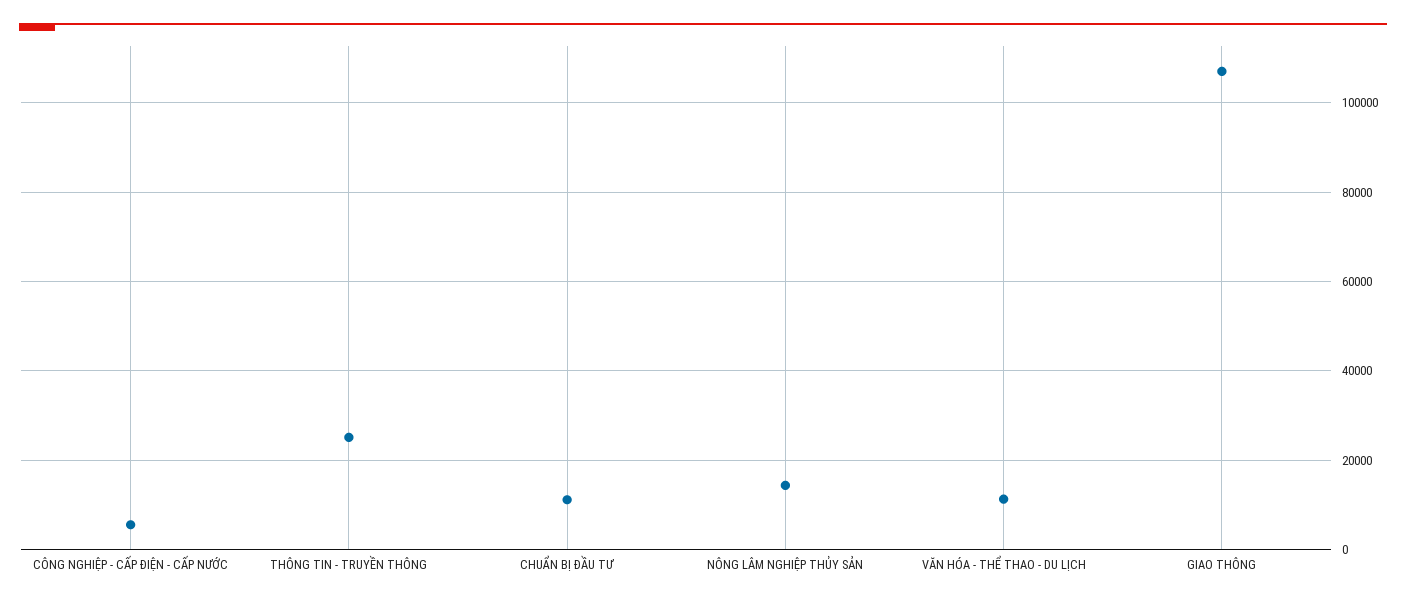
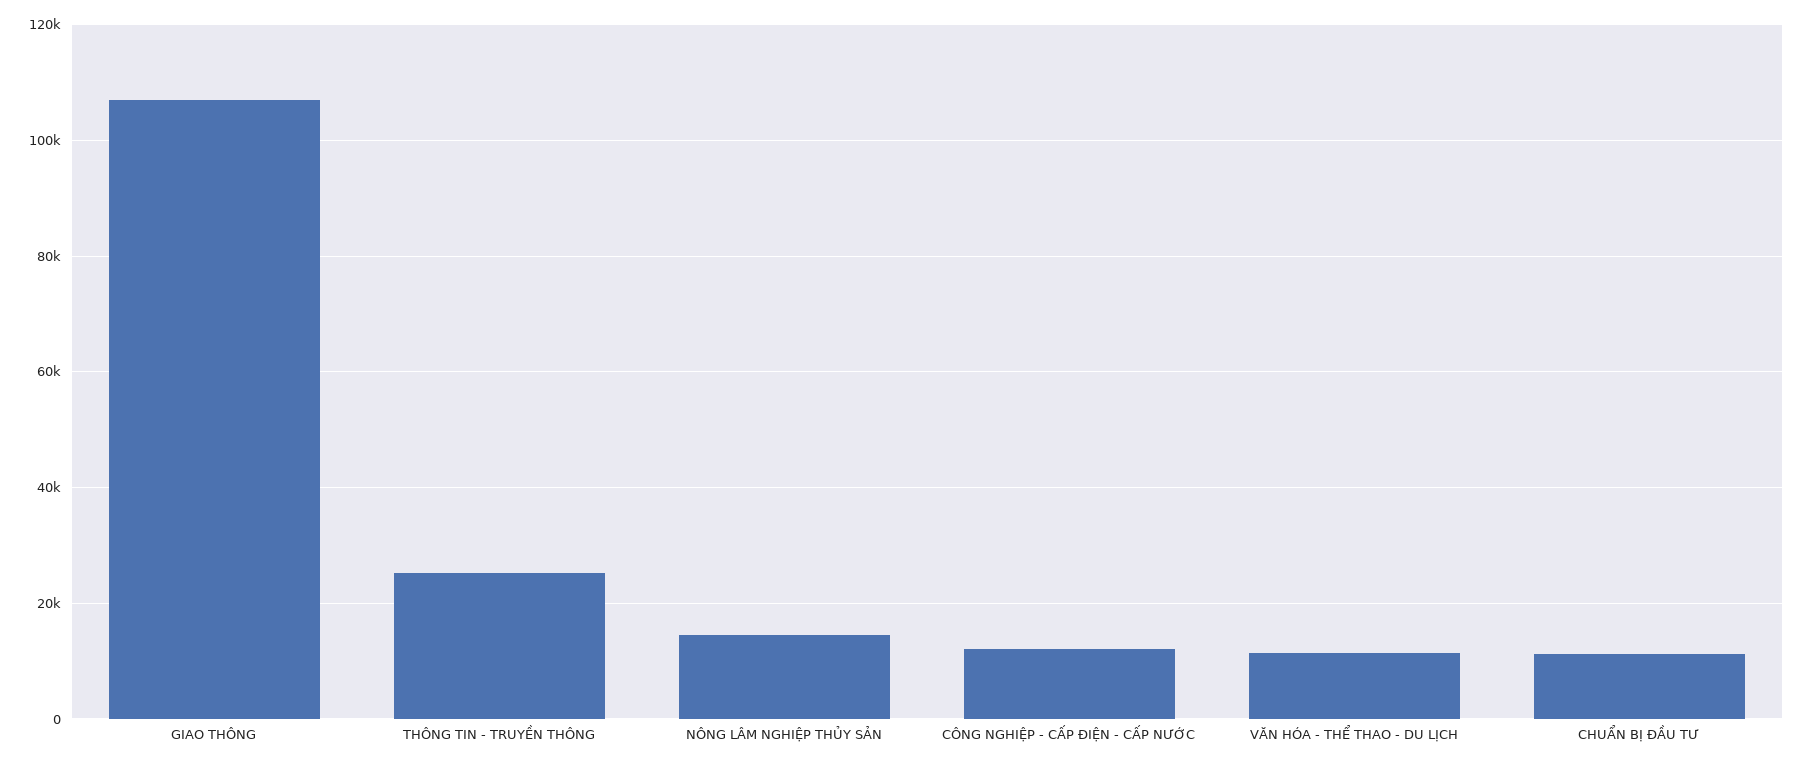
CÔNG NGHIỆP - CẤP ĐIỆN - CẤP NƯỚC: 6000 -> 12000

